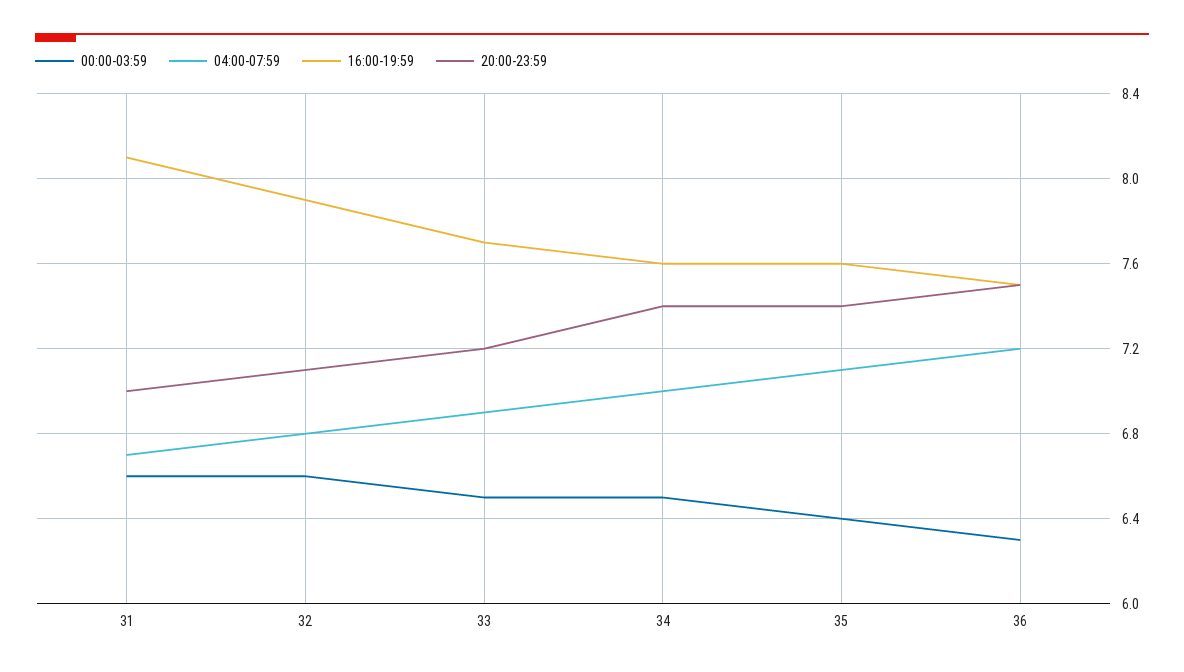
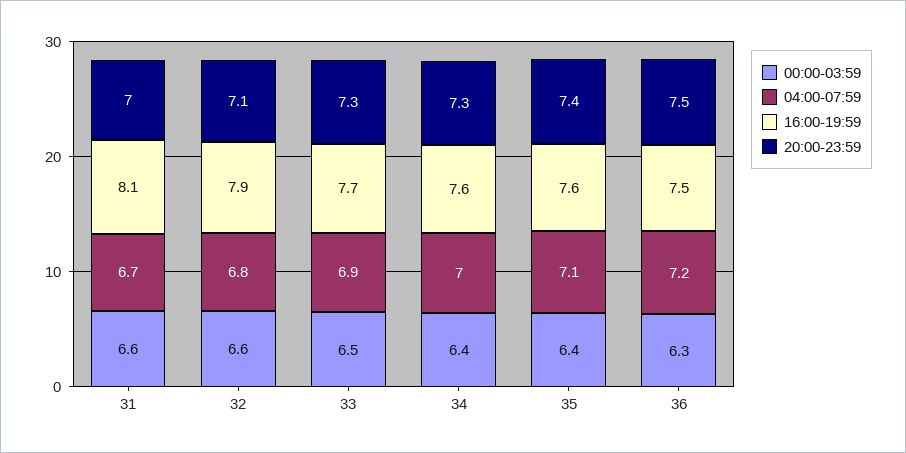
20:00-23:59, 33: 7.2 -> 7.3
00:00-03:59, 34: 6.5 -> 6.4
20:00-23:59, 34: 7.4 -> 7.3

